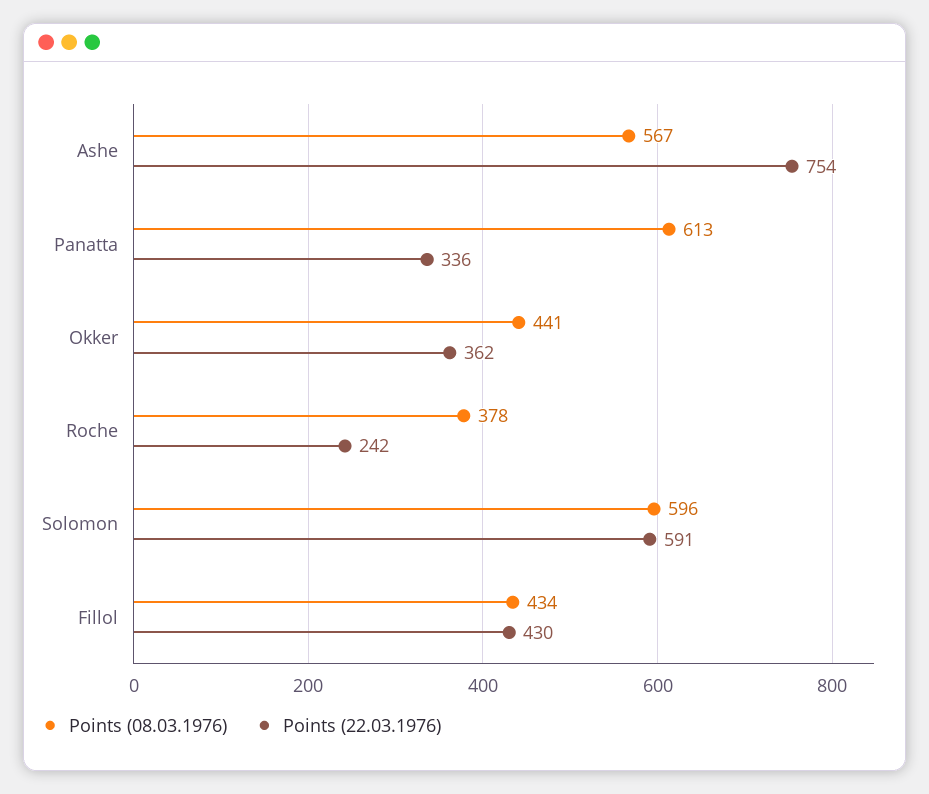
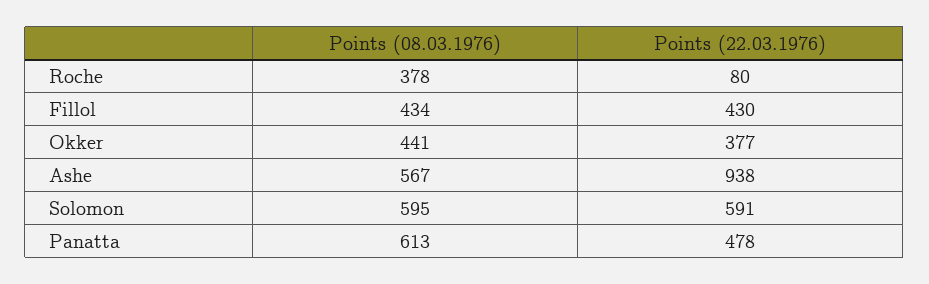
Points (22.03.1976), Ashe: 754 -> 938
Points (22.03.1976), Panatta: 336 -> 478
Points (22.03.1976), Okker: 362 -> 377
Points (22.03.1976), Roche: 242 -> 80
Points (08.03.1976), Solomon: 596 -> 595

